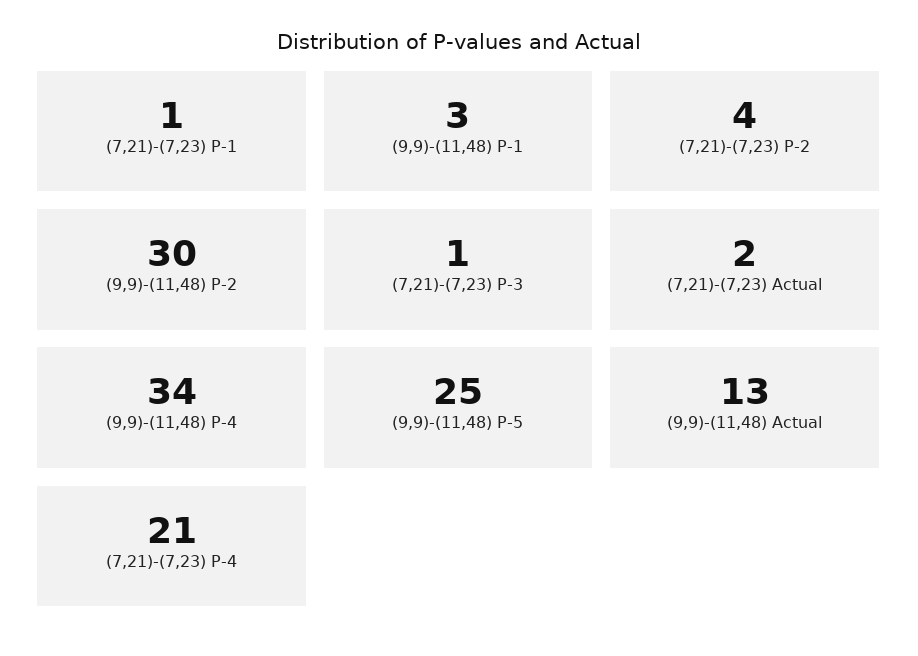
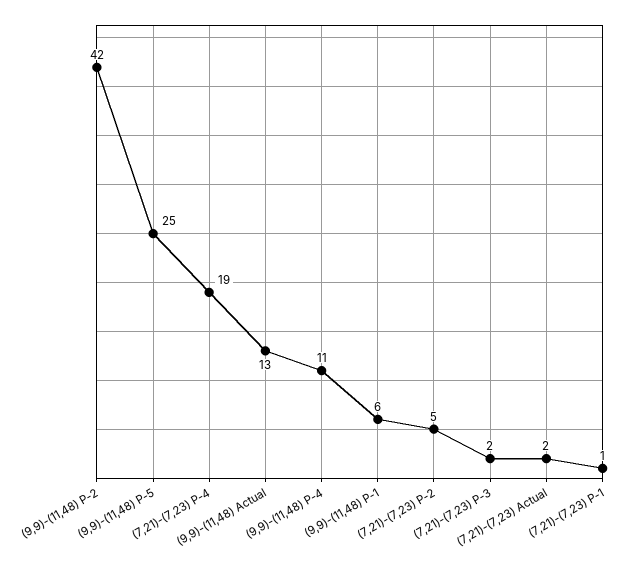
(9,9)-(11,48) P-1: 3 -> 6
(7,21)-(7,23) P-2: 4 -> 5
(9,9)-(11,48) P-2: 30 -> 42
(7,21)-(7,23) P-3: 1 -> 2
(9,9)-(11,48) P-4: 34 -> 11
(7,21)-(7,23) P-4: 21 -> 19

